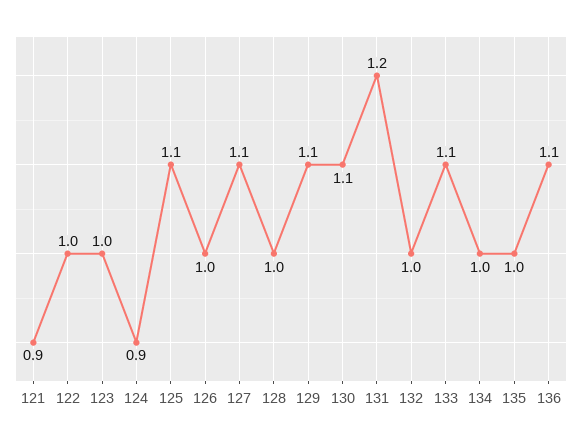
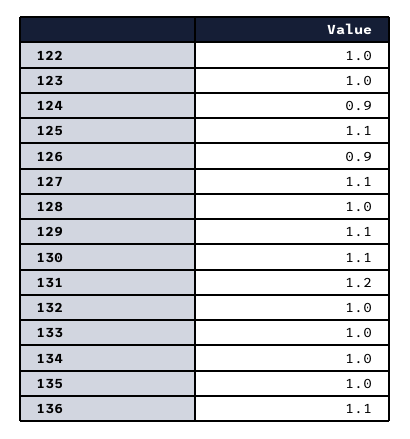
121: 0.9 -> none
126: 1 -> 0.9
133: 1.1 -> 1

